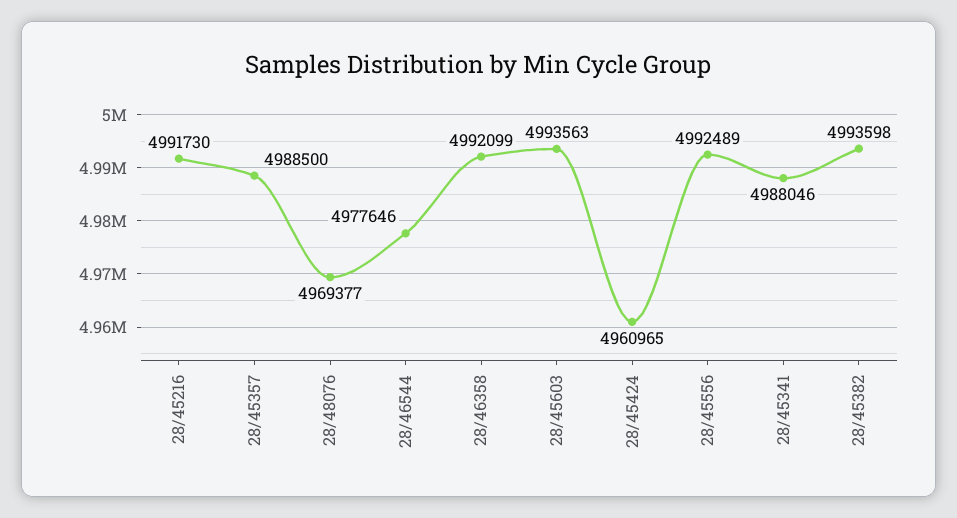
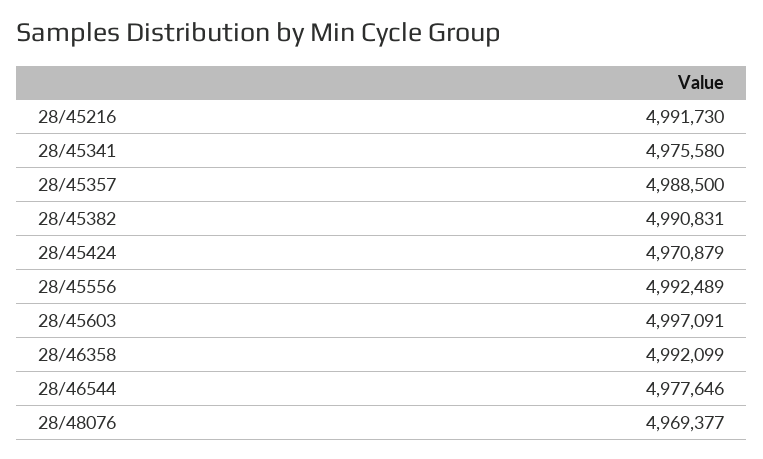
28/45603: 4993563 -> 4997091
28/45424: 4960965 -> 4970879
28/45341: 4988046 -> 4975580
28/45382: 4993598 -> 4990831

